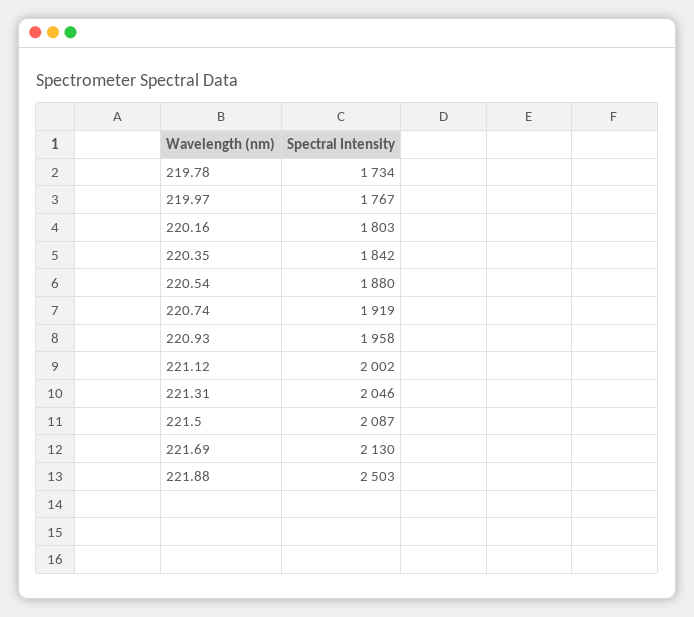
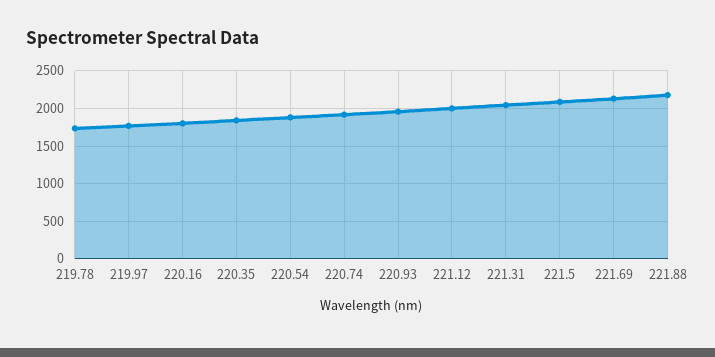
221.88: 2503 -> 2200

